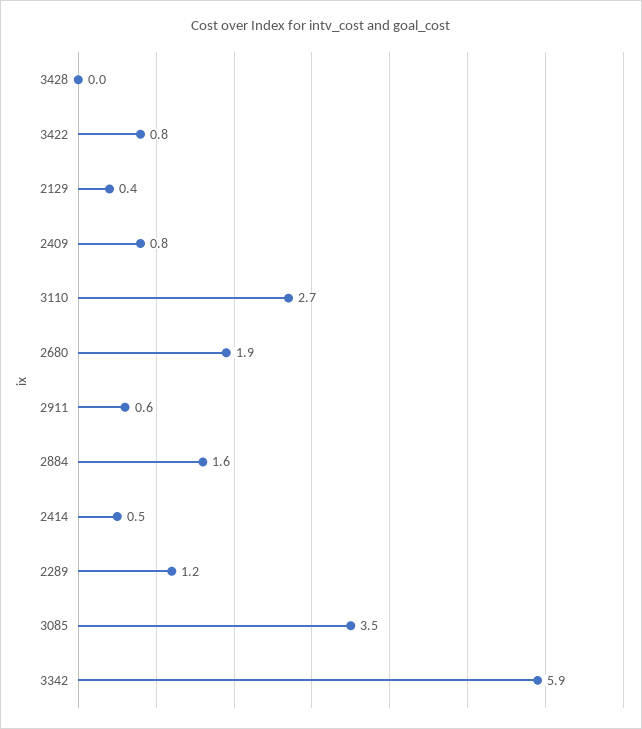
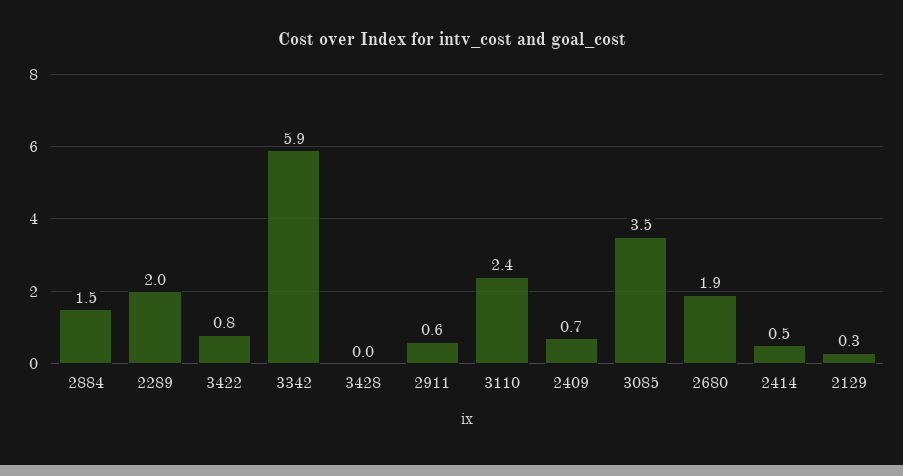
2129: 0.4 -> 0.3
2409: 0.8 -> 0.7
3110: 2.7 -> 2.4
2884: 1.6 -> 1.5
2289: 1.2 -> 2

